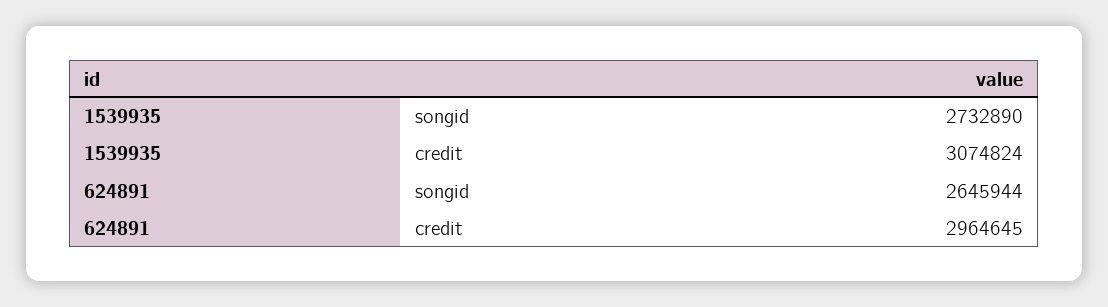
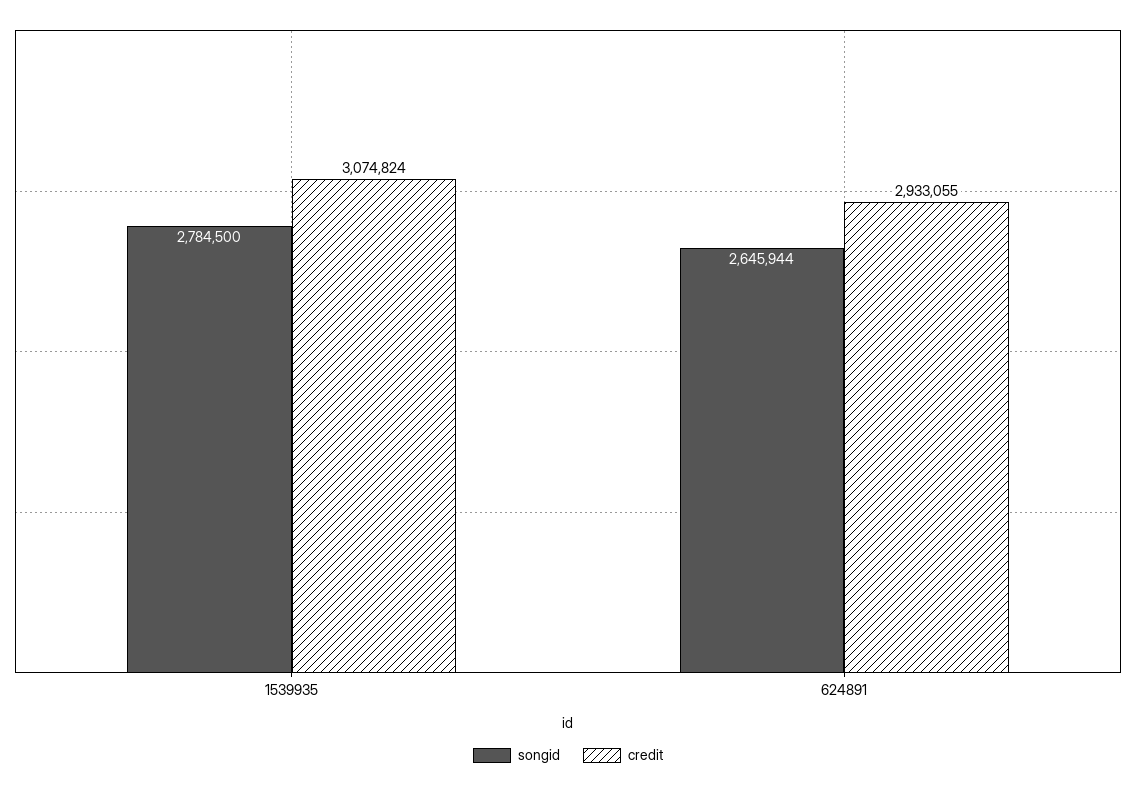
songid, 1539935: 2732890 -> 2784500
credit, 624891: 2964645 -> 2933055

